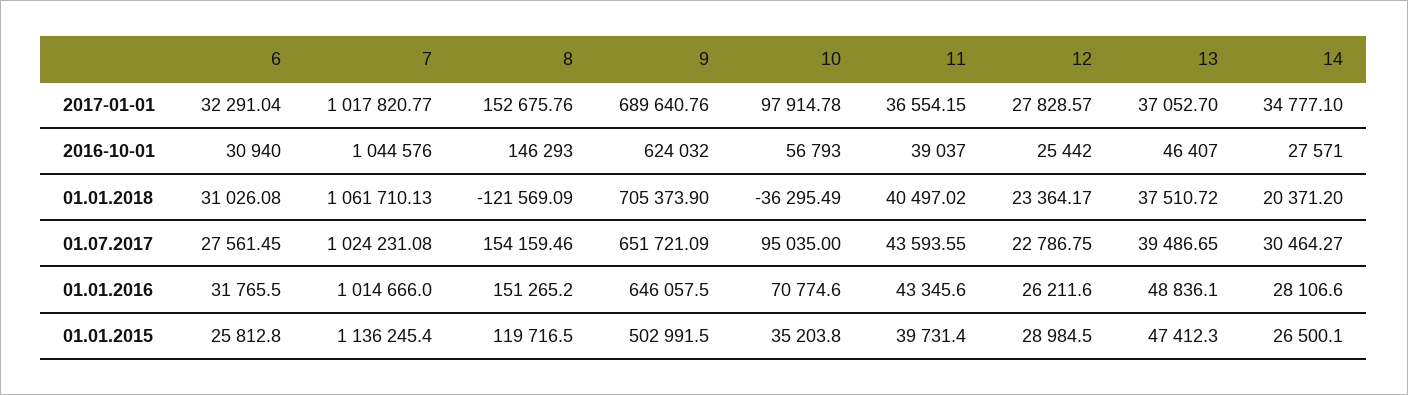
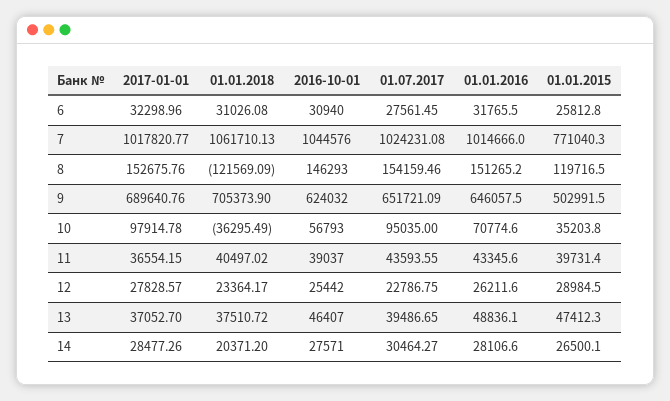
6, 2017-01-01: 32291.04 -> 32298.96
14, 2017-01-01: 34777.1 -> 28477.26
7, 01.01.2015: 1136245.4 -> 771040.3

